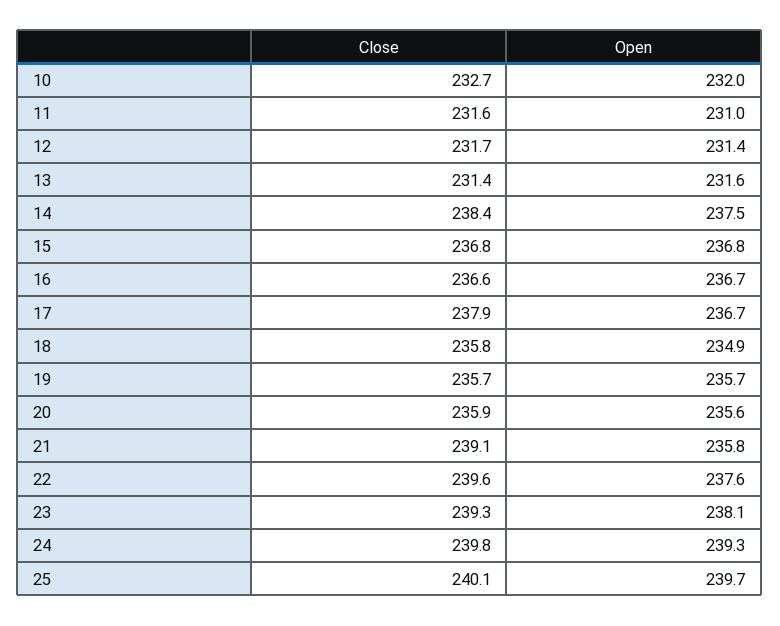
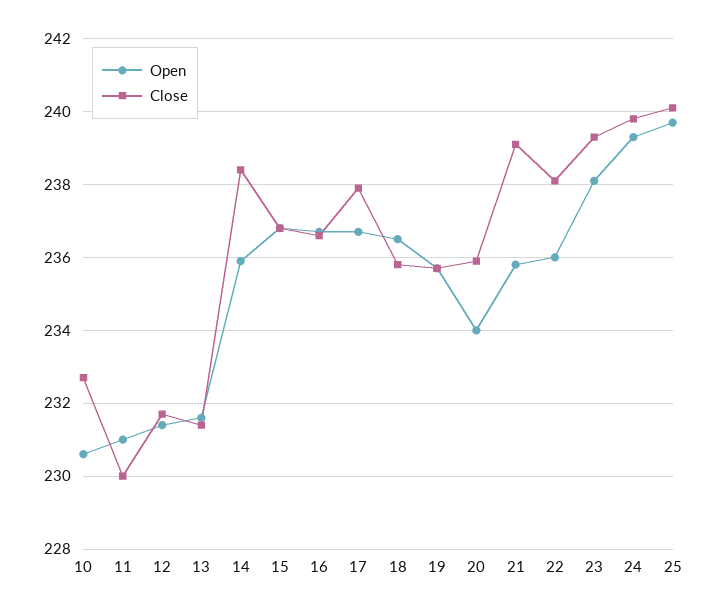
Open, 10: 232 -> 230.5
Close, 11: 231.6 -> 230
Open, 14: 237.5 -> 236
Open, 18: 234.9 -> 236.5
Open, 20: 235.6 -> 234
Close, 22: 239.6 -> 238
Open, 22: 237.6 -> 236

